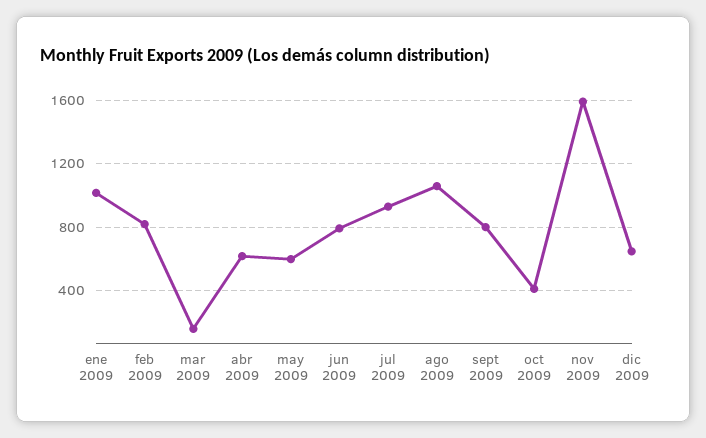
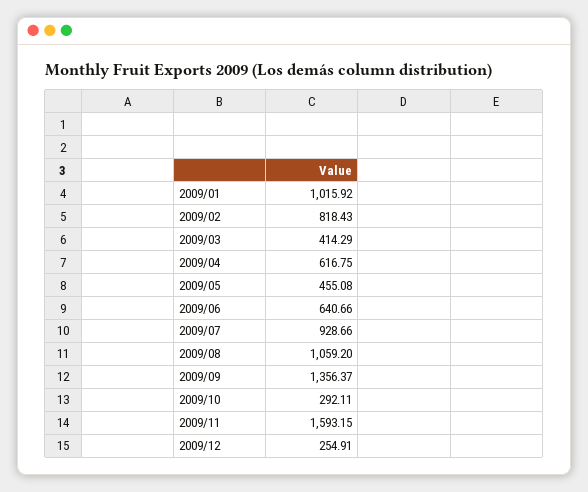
mar 2009: 150 -> 414.29
may 2009: 600 -> 455.08
jun 2009: 800 -> 640.66
sept 2009: 800 -> 1356.37
oct 2009: 400 -> 292.11
dic 2009: 650 -> 254.91

